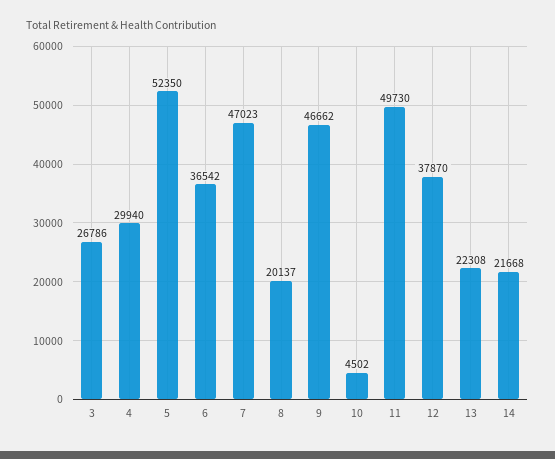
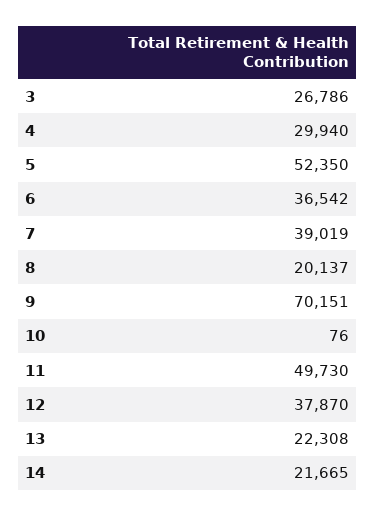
7: 47023 -> 39019
9: 46662 -> 70151
10: 4502 -> 76
14: 21668 -> 21665

